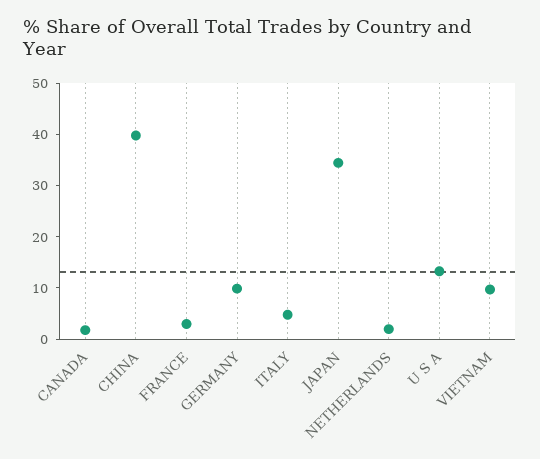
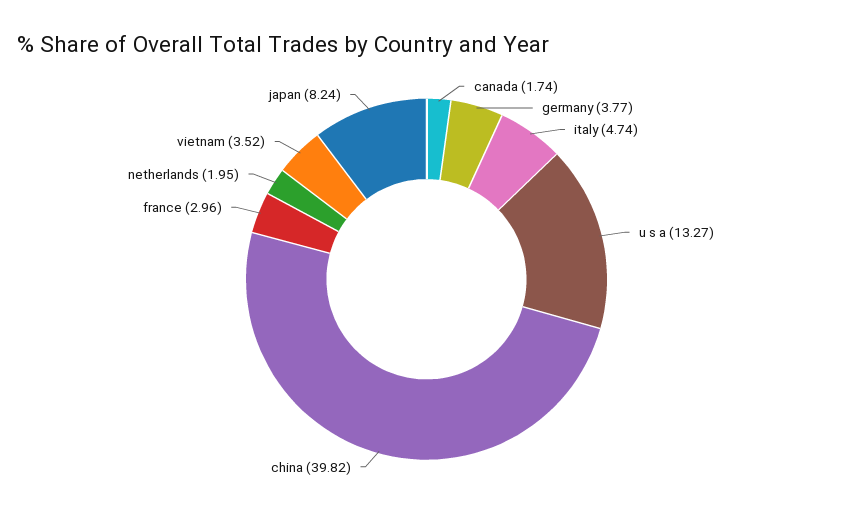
GERMANY: 10 -> 3.77
JAPAN: 34 -> 8.24
VIETNAM: 10 -> 3.52

